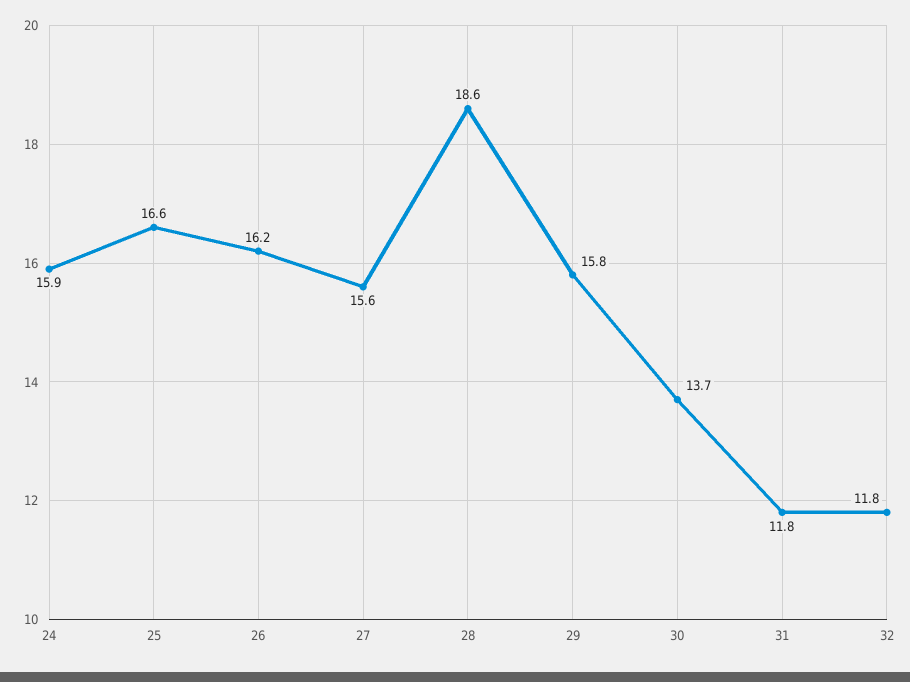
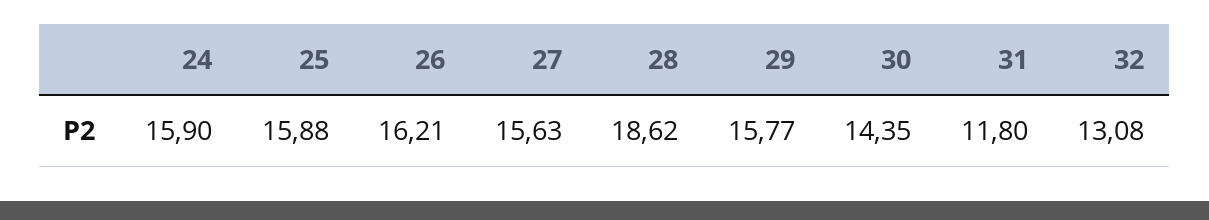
25: 16.6 -> 15.88
30: 13.7 -> 14.35
32: 11.8 -> 13.08

